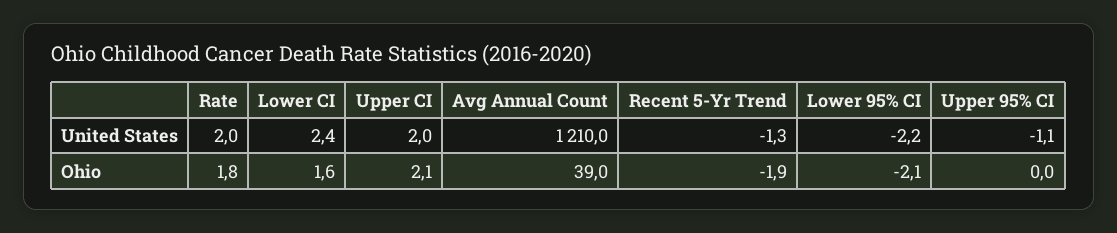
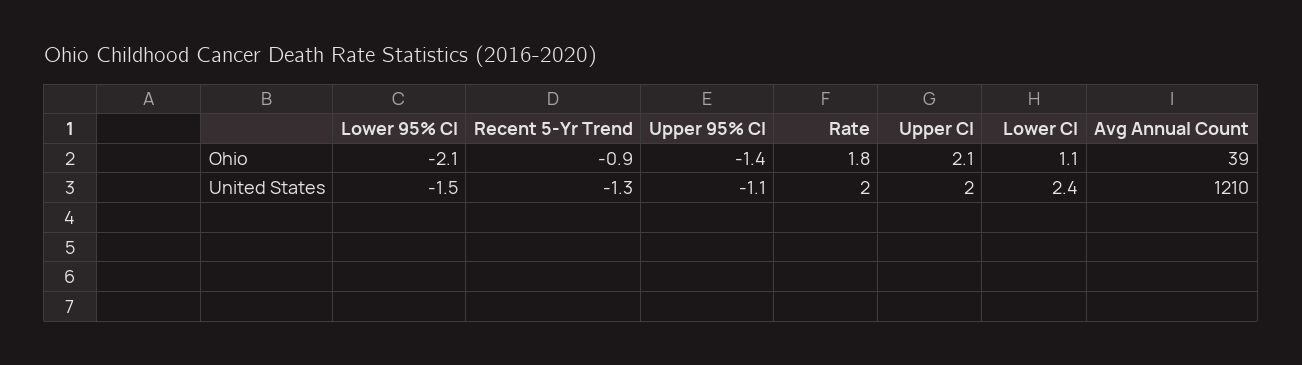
Lower 95% CI, United States: -2.2 -> -1.5
Lower CI, Ohio: 1.6 -> 1.1
Recent 5-Yr Trend, Ohio: -1.9 -> -0.9
Upper 95% CI, Ohio: 0 -> -1.4

